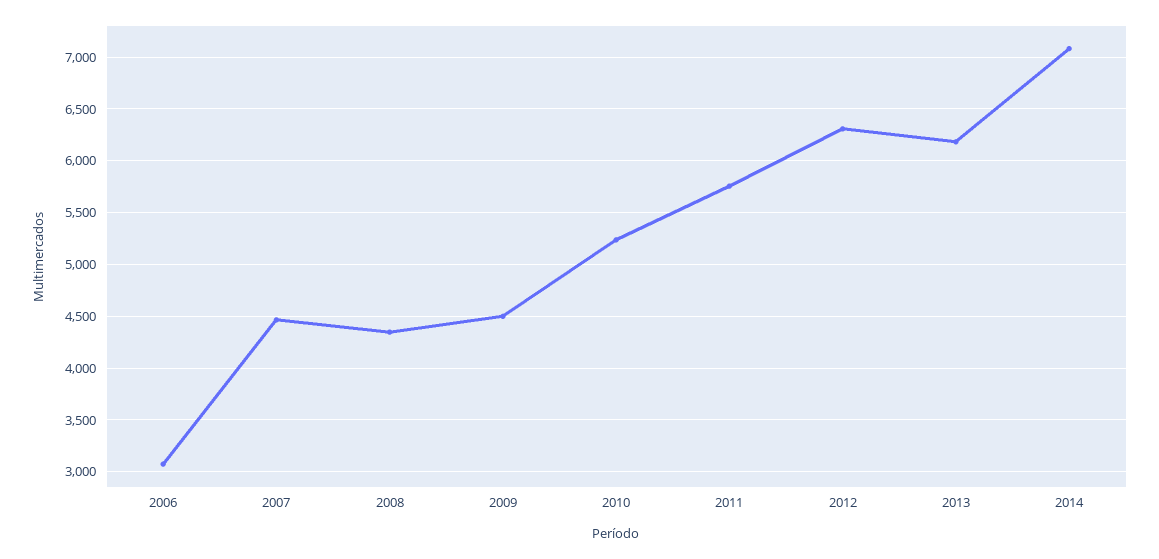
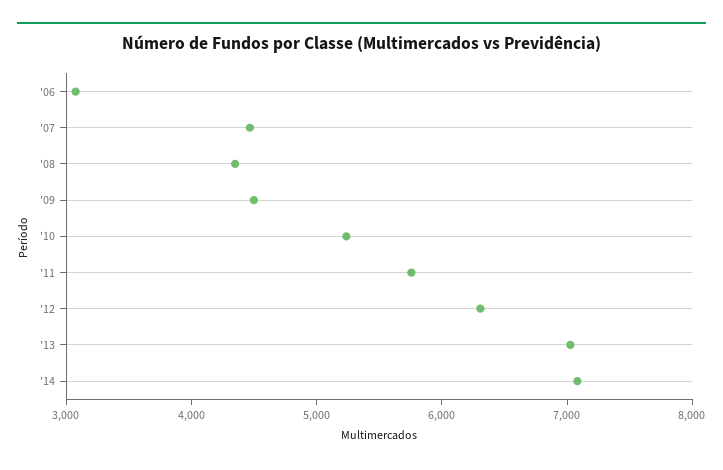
2013: 6200 -> 7000

